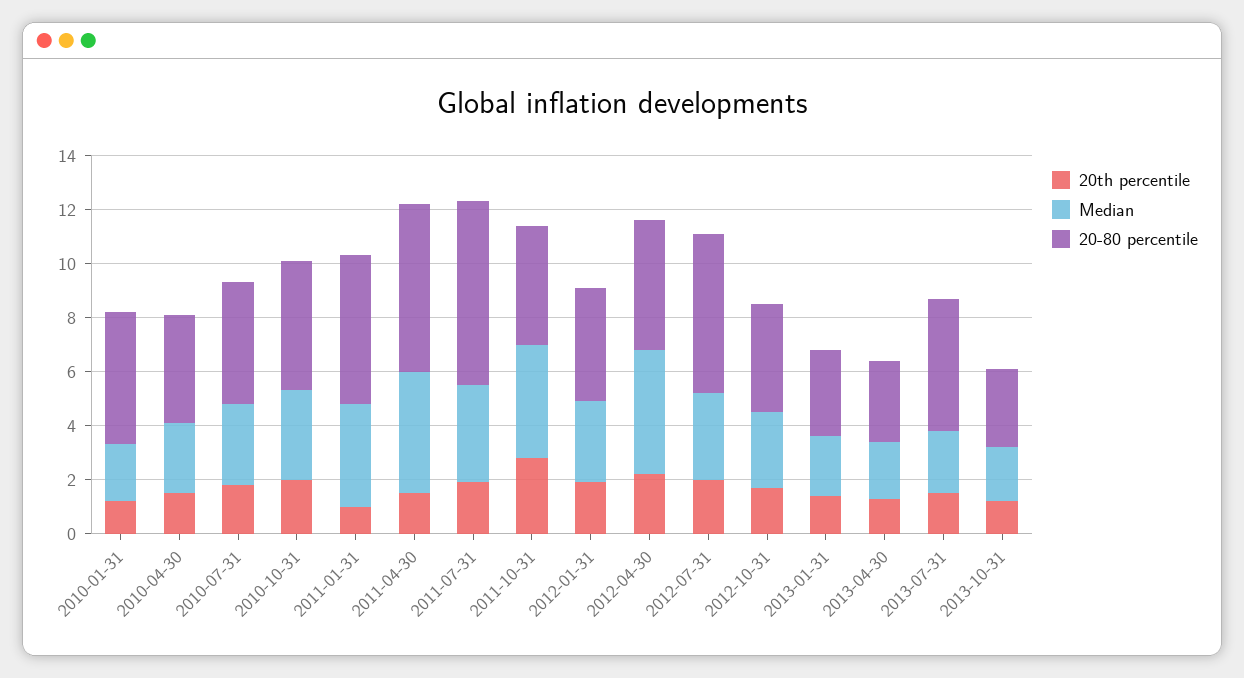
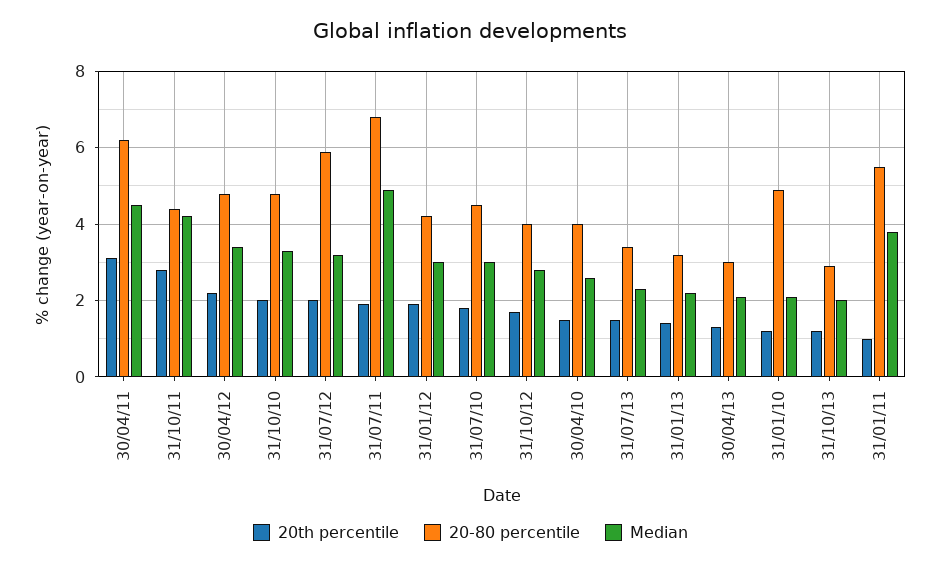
20th percentile, 2011-04-30: 1.5 -> 3
Median, 2011-07-31: 3.5 -> 5
Median, 2012-04-30: 4.5 -> 3.5
20-80 percentile, 2013-07-31: 5 -> 3.5

